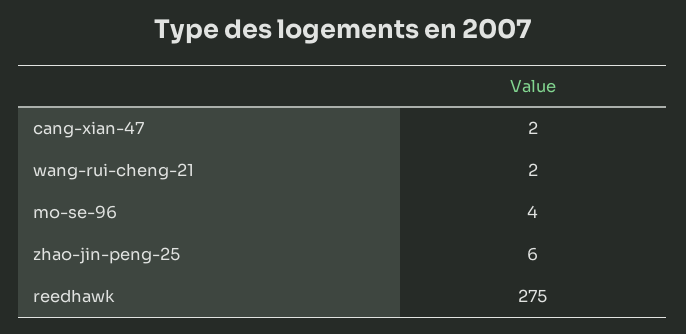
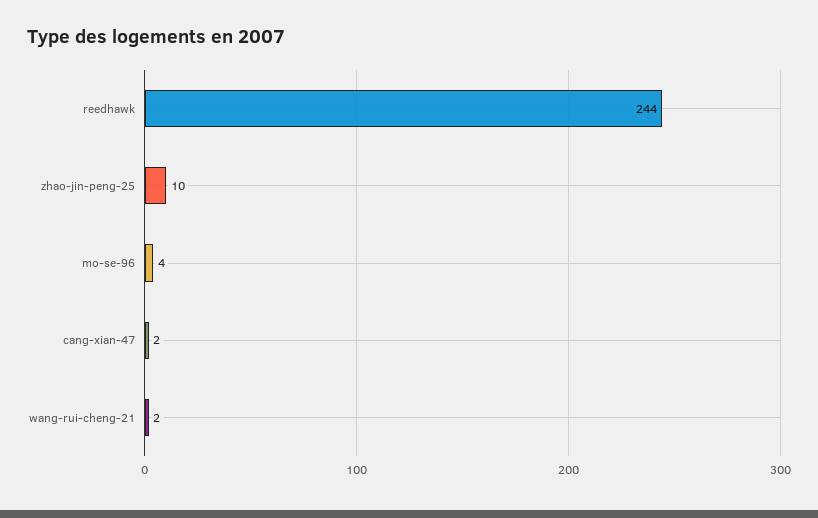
zhao-jin-peng-25: 6 -> 10
reedhawk: 275 -> 244

